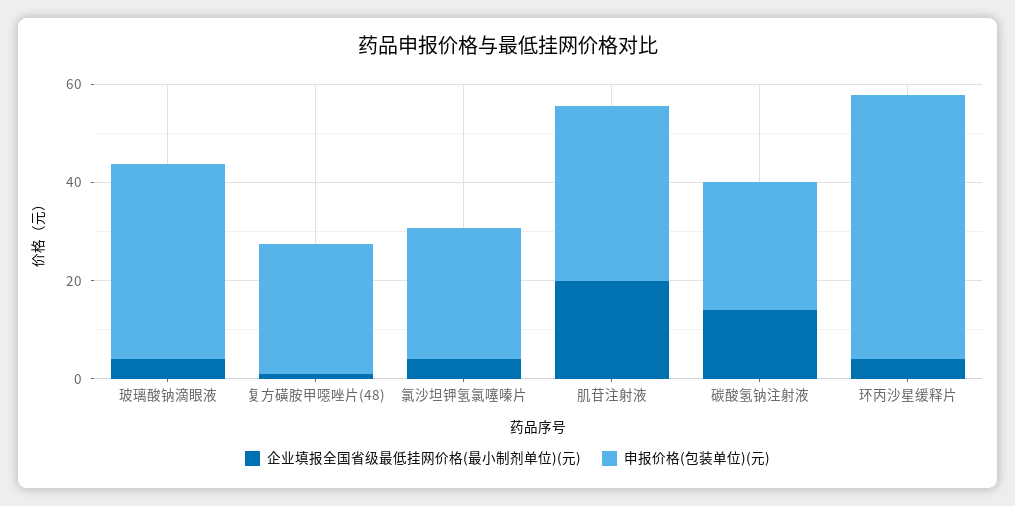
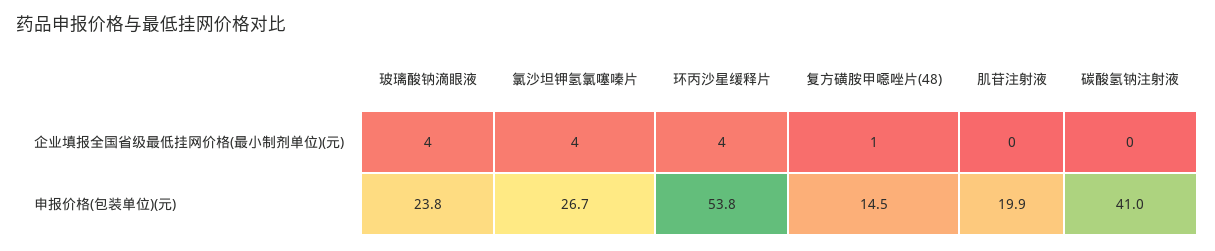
申报价格(包装单位)(元), 玻璃酸钠滴眼液: 40 -> 23.8
申报价格(包装单位)(元), 复方磺胺甲噁唑片(48): 25 -> 14.5
企业填报全国省级最低挂网价格(最小制剂单位)(元), 肌苷注射液: 20 -> 0
申报价格(包装单位)(元), 肌苷注射液: 35 -> 19.9
企业填报全国省级最低挂网价格(最小制剂单位)(元), 碳酸氢钠注射液: 15 -> 0
申报价格(包装单位)(元), 碳酸氢钠注射液: 25 -> 41

